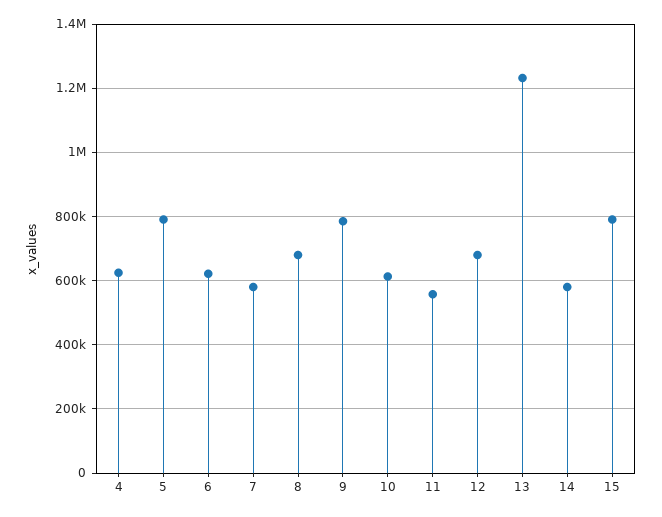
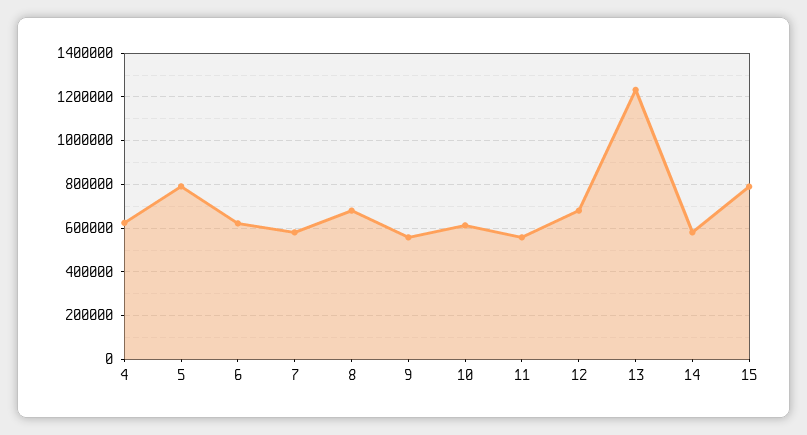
9: 780000 -> 550000

